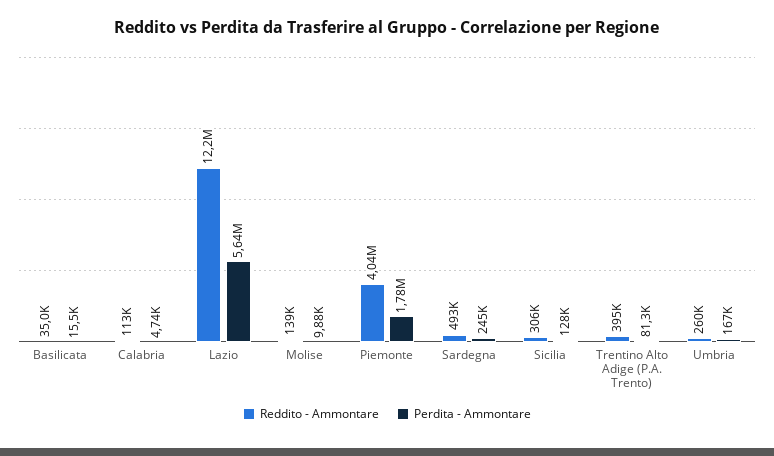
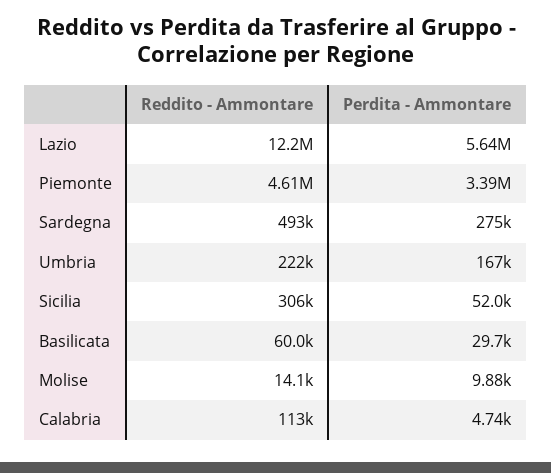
Reddito - Ammontare, Basilicata: 35000 -> 60000
Perdita - Ammontare, Basilicata: 15500 -> 29700
Reddito - Ammontare, Molise: 139000 -> 14100
Reddito - Ammontare, Piemonte: 4040000 -> 4610000
Perdita - Ammontare, Piemonte: 1780000 -> 3390000
Perdita - Ammontare, Sardegna: 245000 -> 275000
Perdita - Ammontare, Sicilia: 128000 -> 52000
Reddito - Ammontare, Trentino Alto Adige (P.A. Trento): 395000 -> none
Perdita - Ammontare, Trentino Alto Adige (P.A. Trento): 81300 -> none
Reddito - Ammontare, Umbria: 260000 -> 222000

